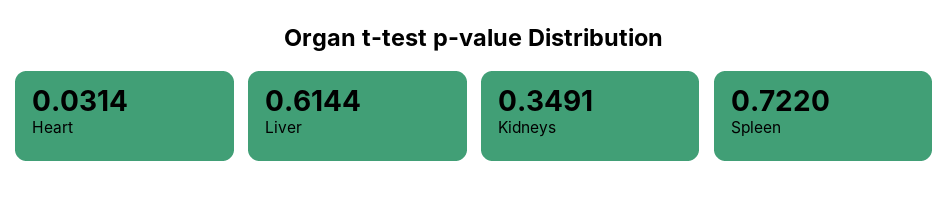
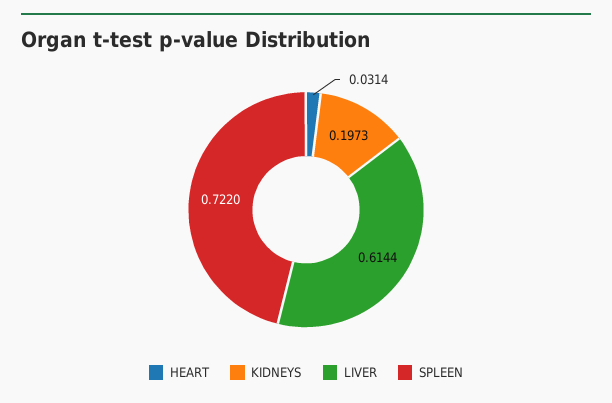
Kidneys: 0.3491 -> 0.1973

